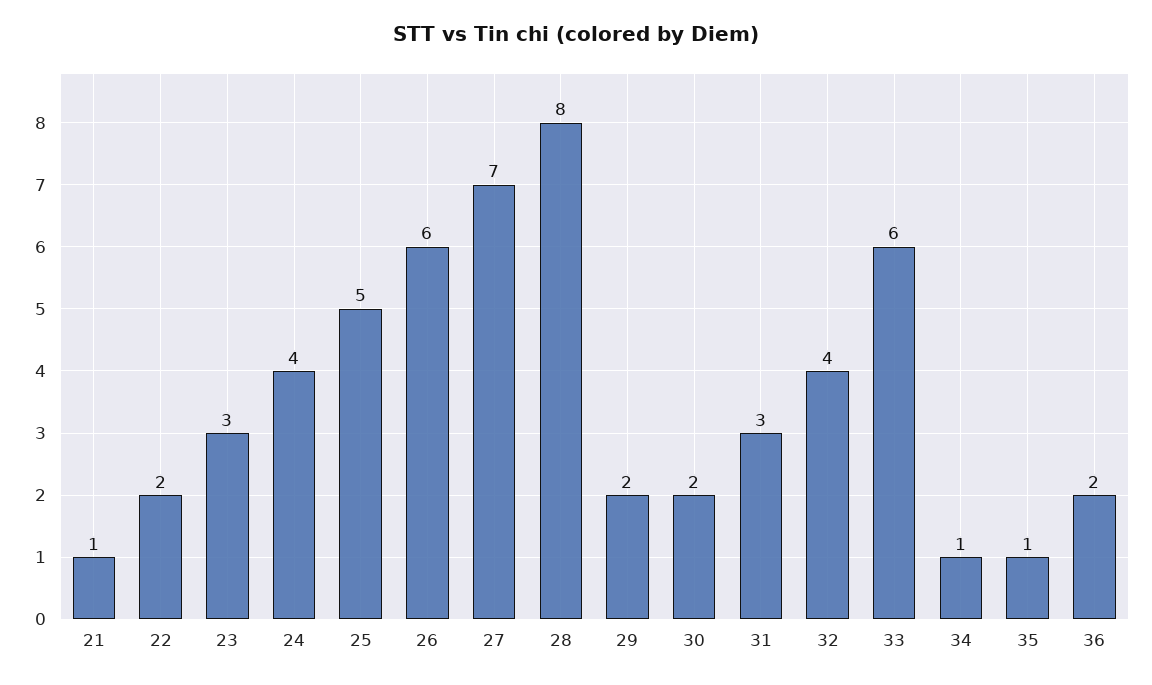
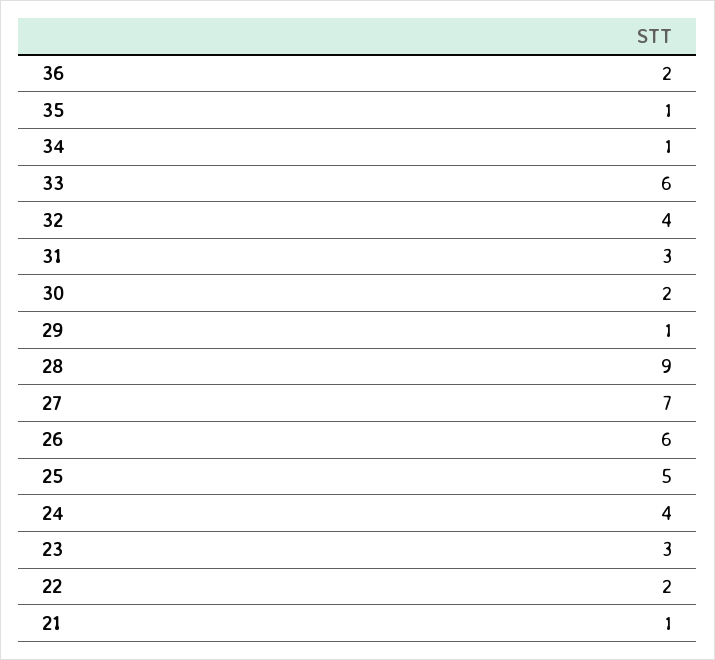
28: 8 -> 9
29: 2 -> 1

